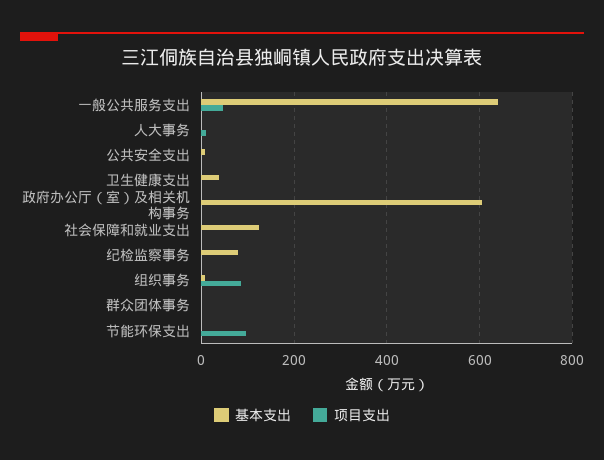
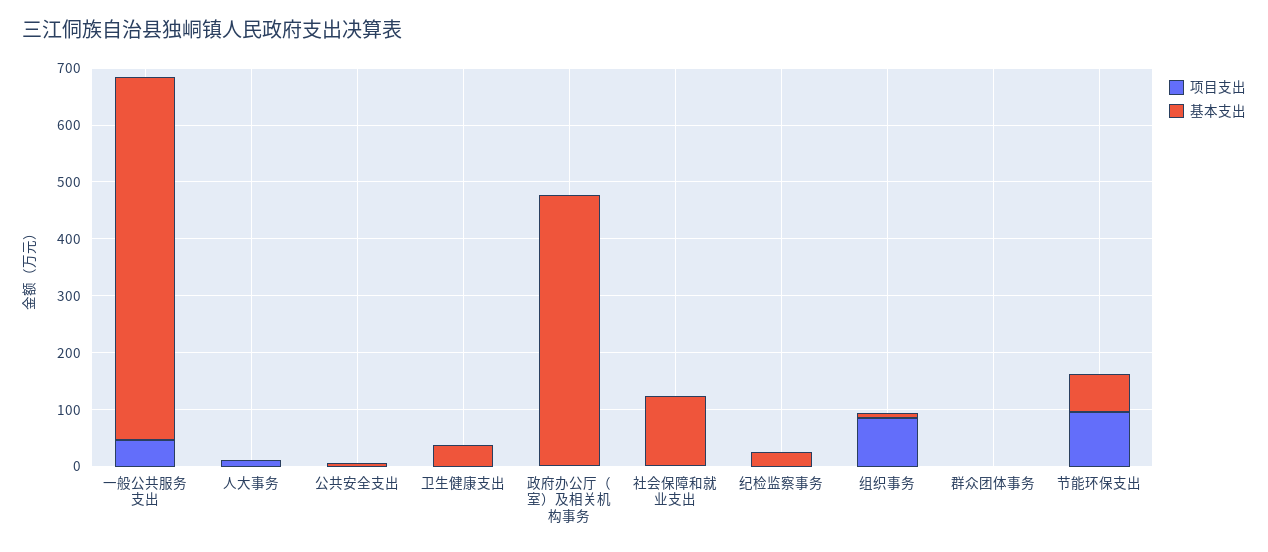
基本支出, 政府办公厅（室）及相关机构事务: 600 -> 480
基本支出, 纪检监察事务: 80 -> 20
基本支出, 节能环保支出: 0 -> 60

